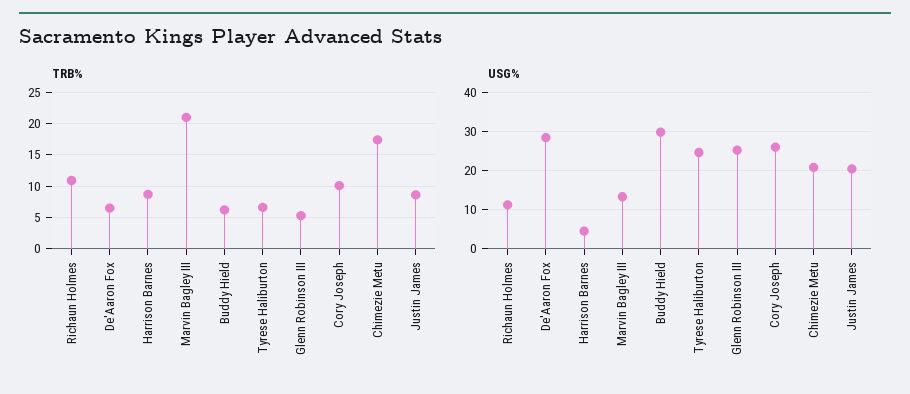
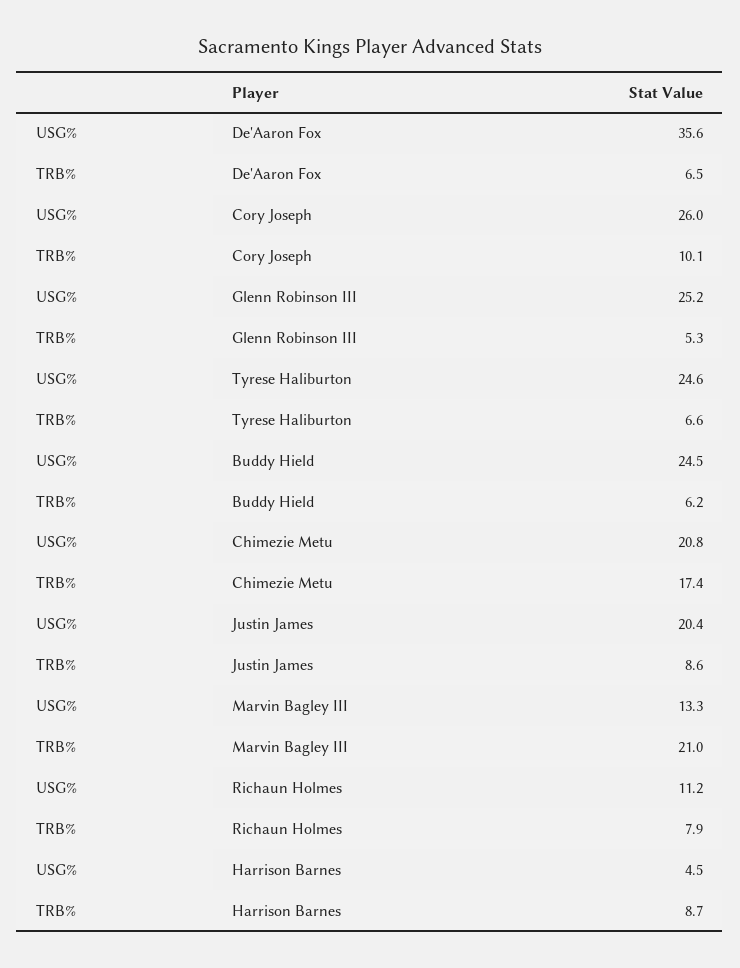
TRB%, Richaun Holmes: 11 -> 7.9
USG%, De'Aaron Fox: 28 -> 35.6
USG%, Buddy Hield: 30 -> 24.5

